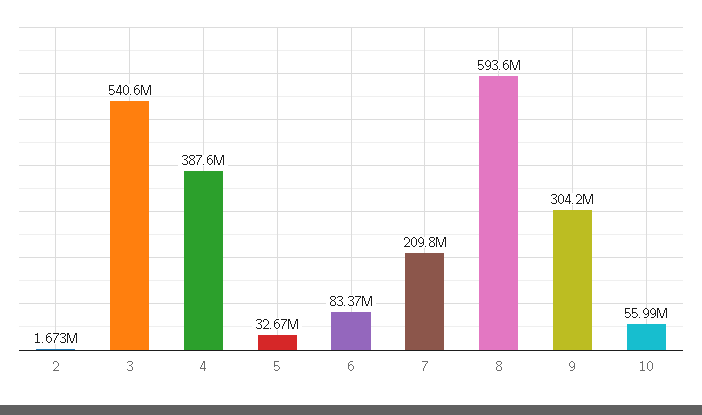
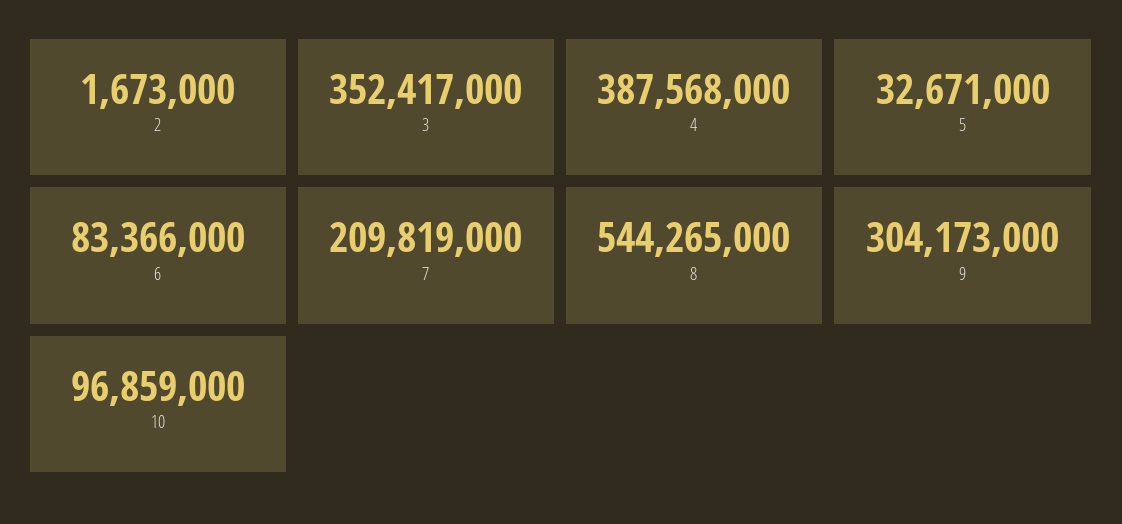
3: 540600000 -> 352417000
8: 593600000 -> 544265000
10: 55990000 -> 96859000

